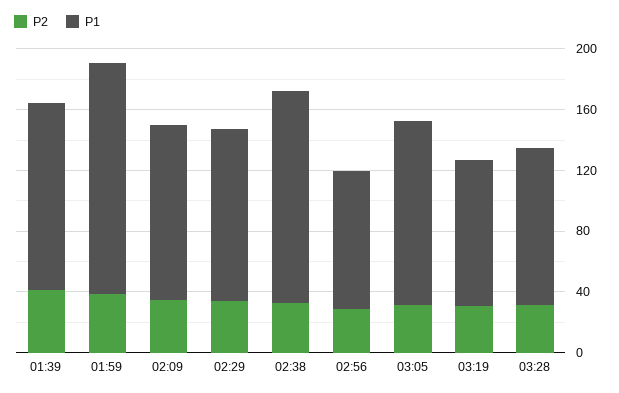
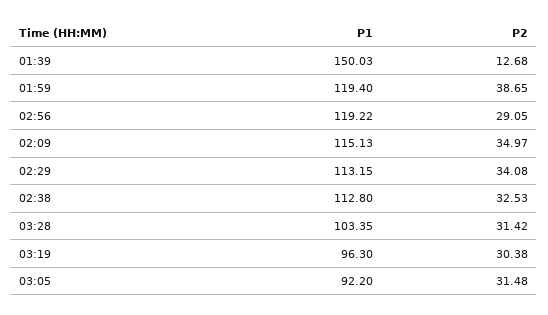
P2, 01:39: 40 -> 12.68
P1, 01:39: 120 -> 150.03
P1, 01:59: 150 -> 119.4
P1, 02:38: 140 -> 112.8
P1, 02:56: 90 -> 119.22
P1, 03:05: 120 -> 92.2

